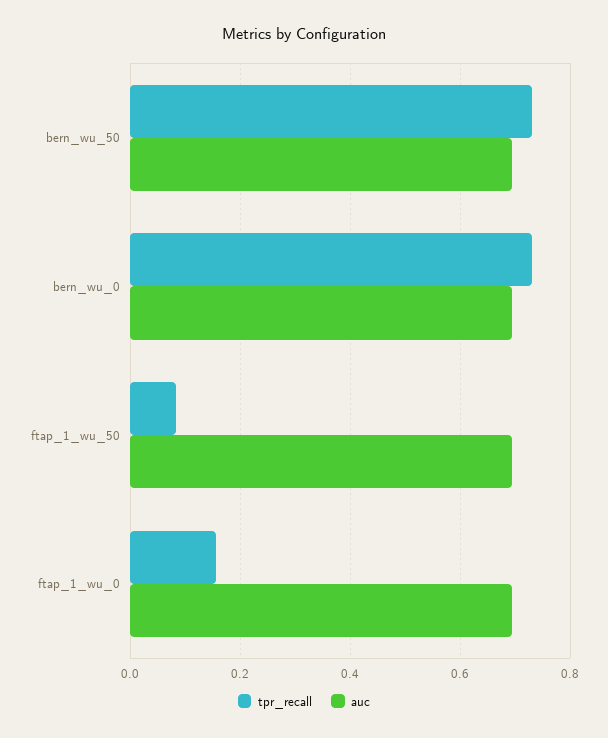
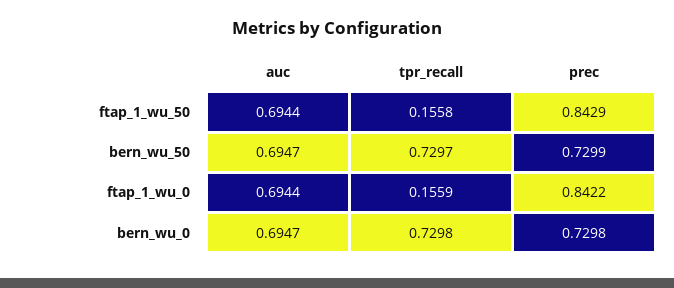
tpr_recall, ftap_1_wu_50: 0.08 -> 0.1558
prec, ftap_1_wu_50: none -> 0.8429
prec, bern_wu_50: none -> 0.7299
prec, ftap_1_wu_0: none -> 0.8422
prec, bern_wu_0: none -> 0.7298

